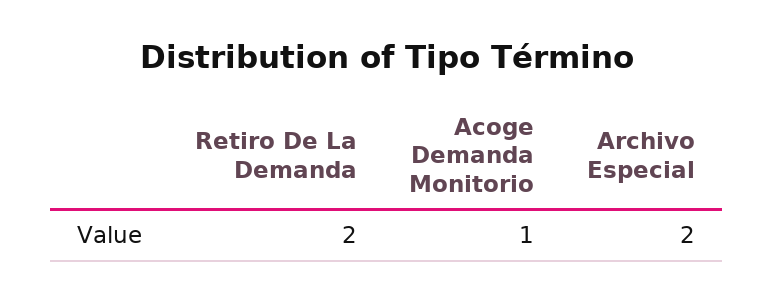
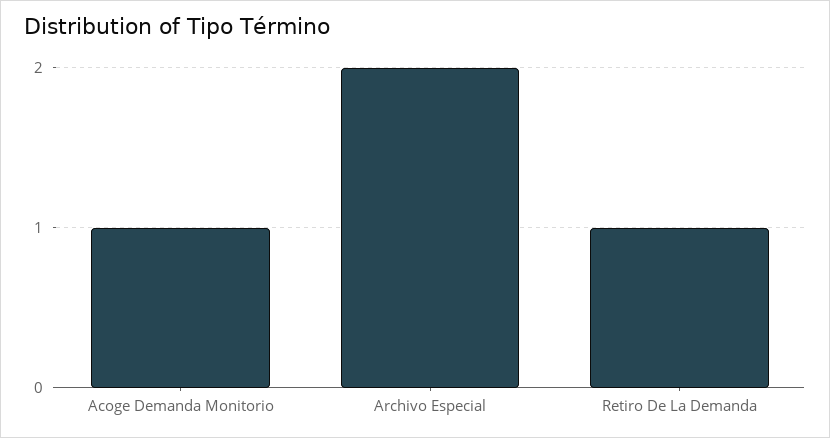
Retiro De La Demanda: 2 -> 1

